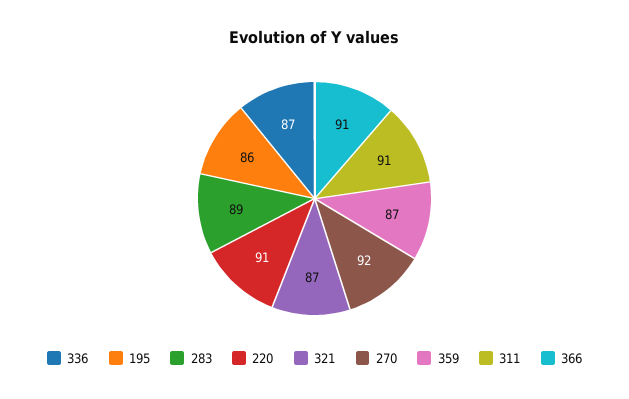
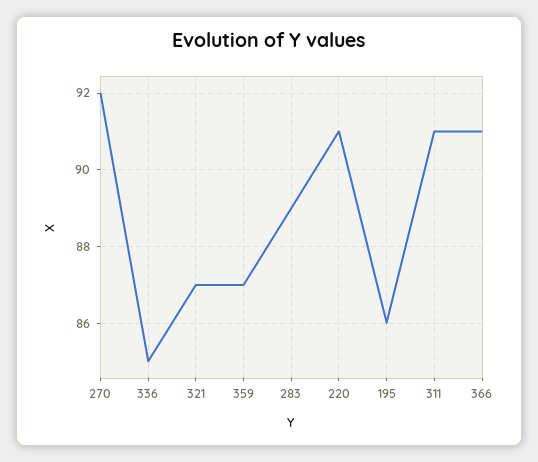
336: 87 -> 85

